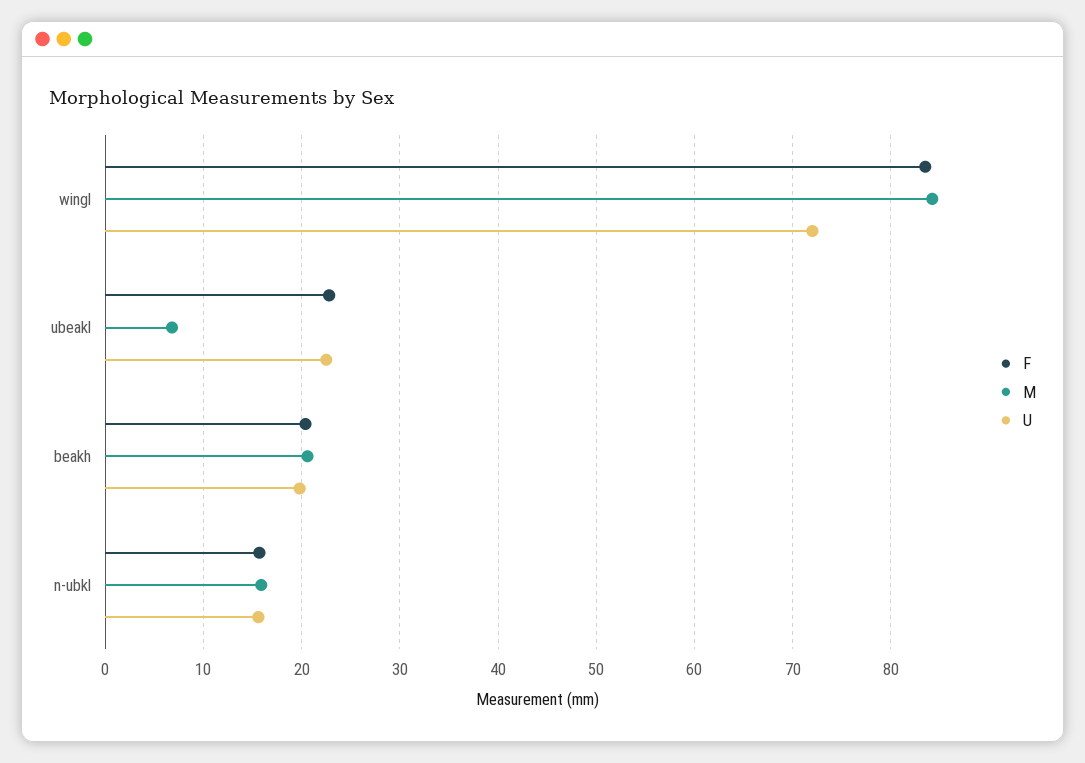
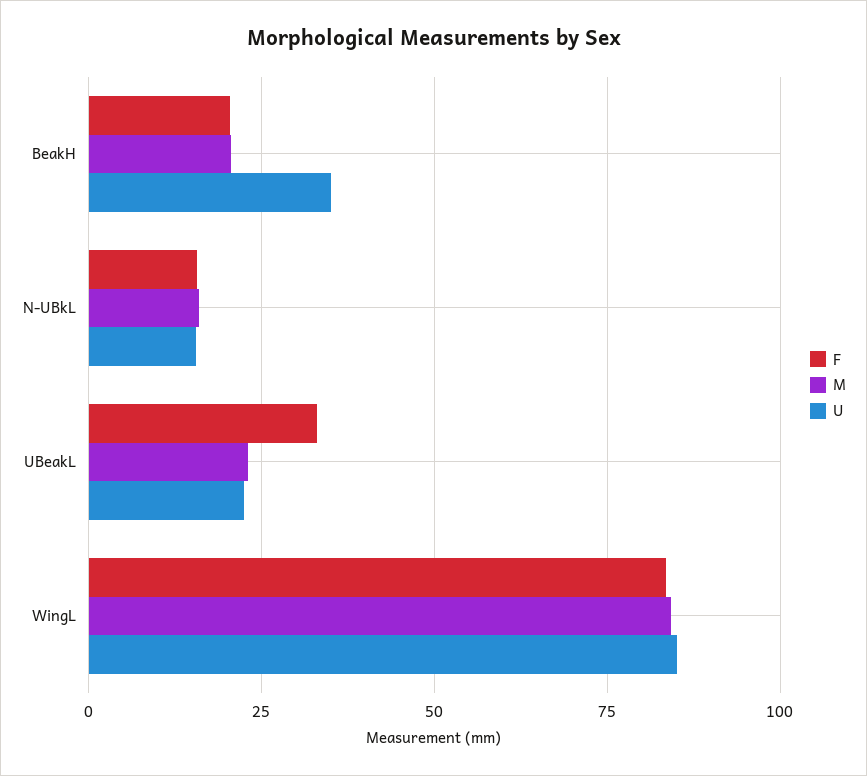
U, wingl: 72 -> 85
F, ubeakl: 23 -> 32.5
M, ubeakl: 7 -> 22.5
U, beakh: 20 -> 35

